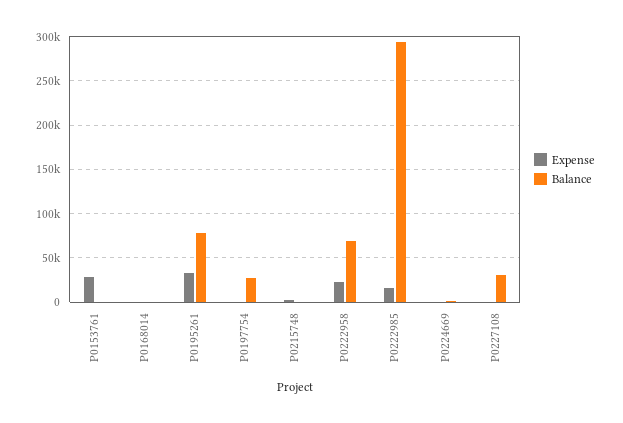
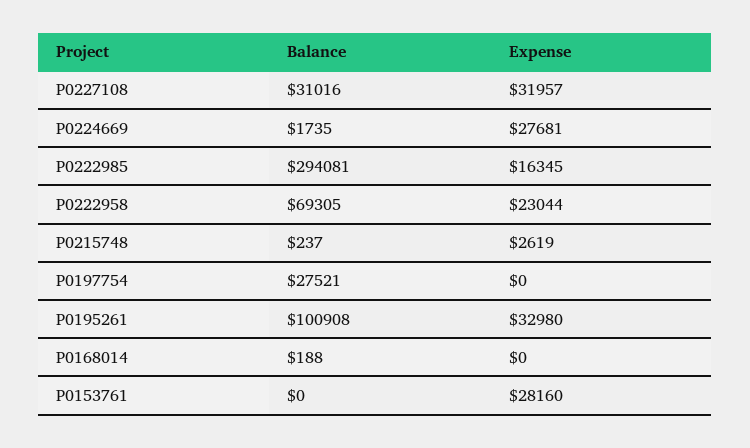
Balance, P0195261: 80000 -> 100908
Expense, P0224669: 0 -> 27681
Expense, P0227108: 0 -> 31957

